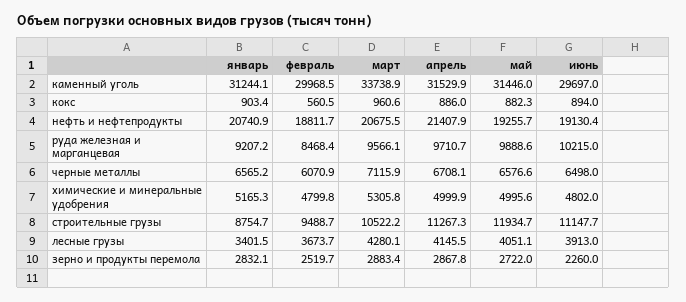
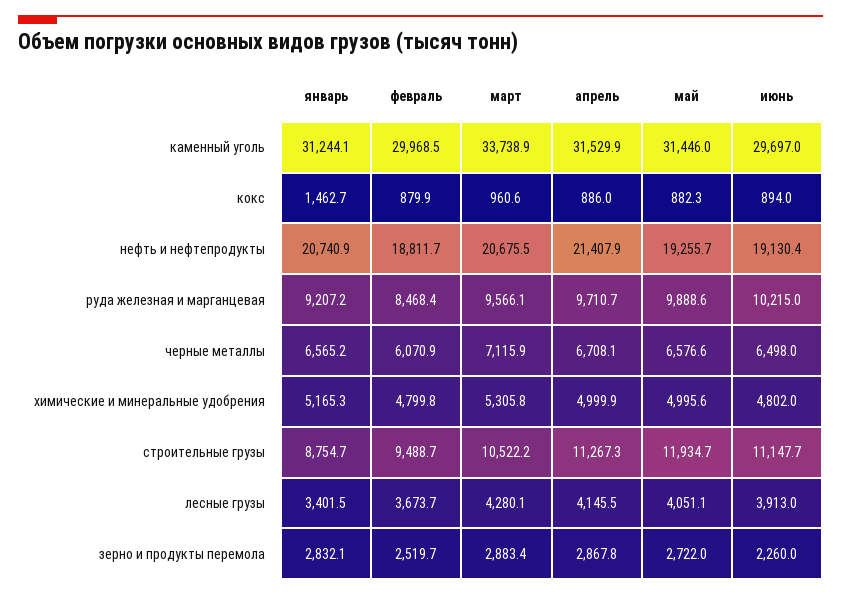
январь, кокс: 903.4 -> 1462.7
февраль, кокс: 560.5 -> 879.9

